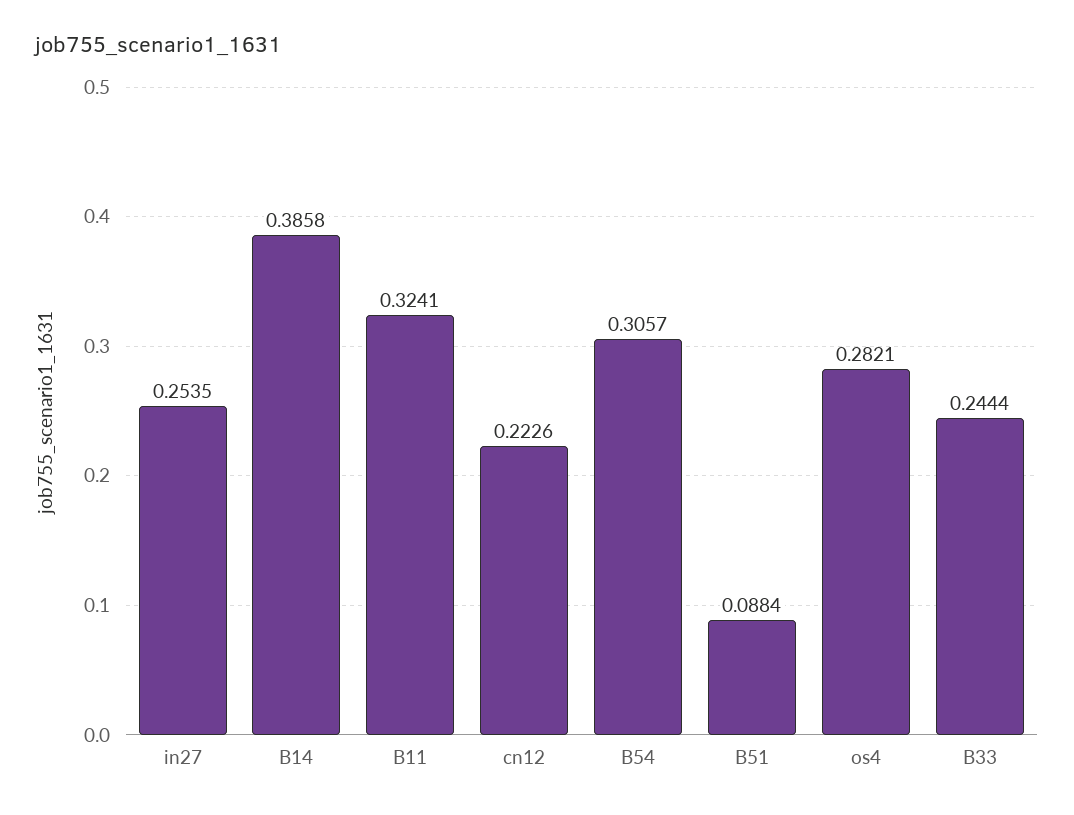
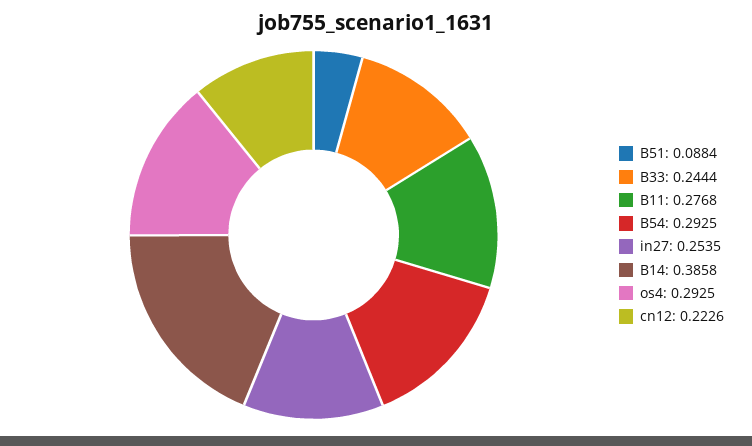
B11: 0.3241 -> 0.2768
B54: 0.3057 -> 0.2925
os4: 0.2821 -> 0.2925

